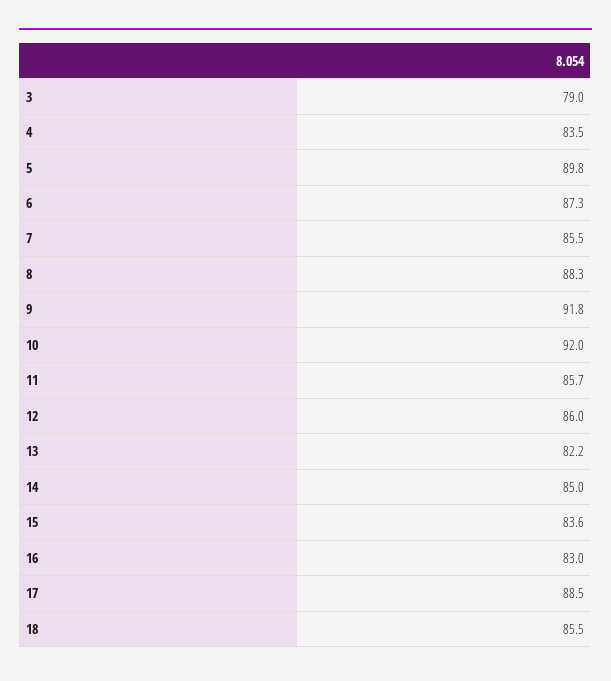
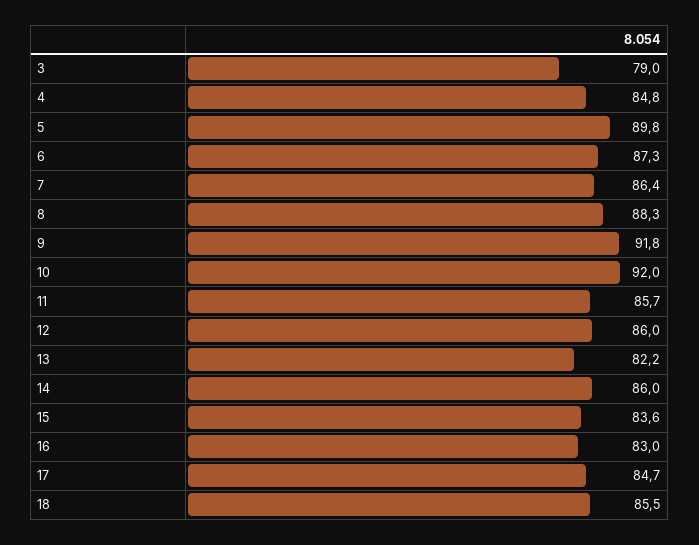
4: 83.5 -> 84.8
7: 85.5 -> 86.4
14: 85 -> 86
17: 88.5 -> 84.7

